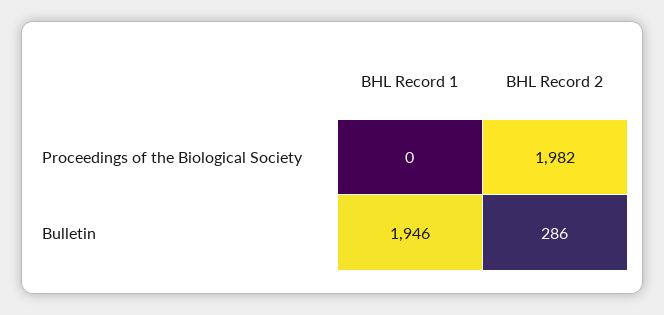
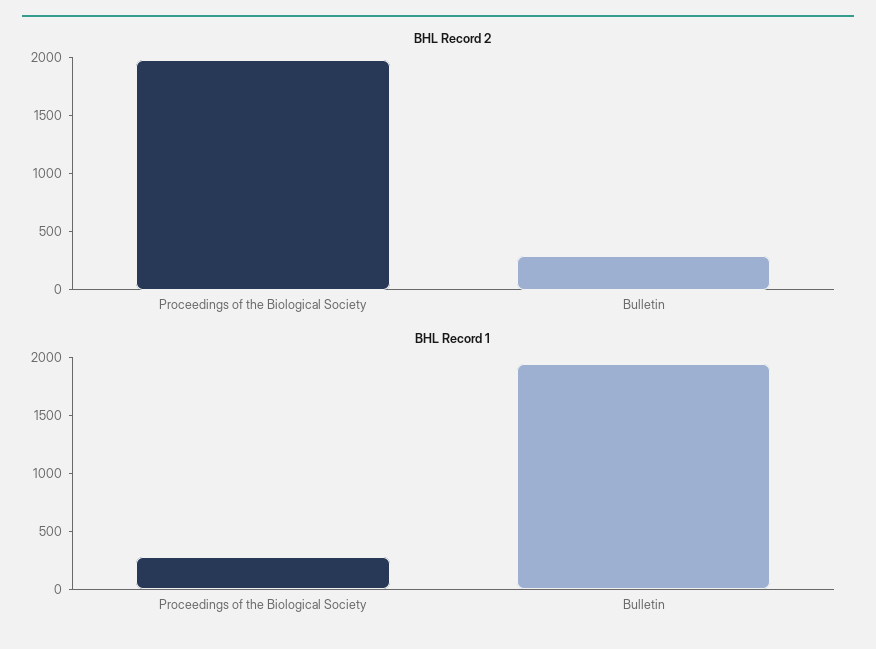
BHL Record 1, Proceedings of the Biological Society: 0 -> 300

